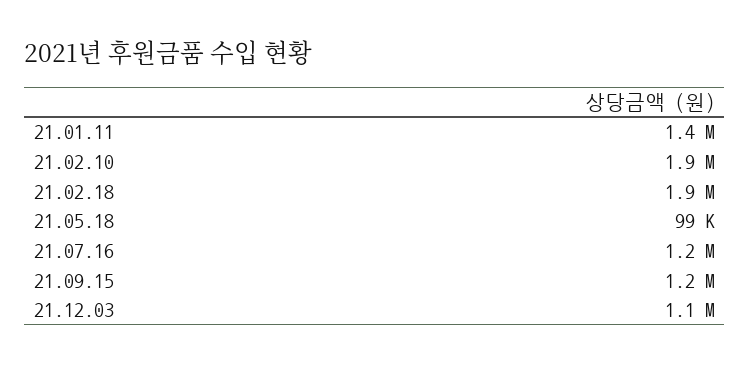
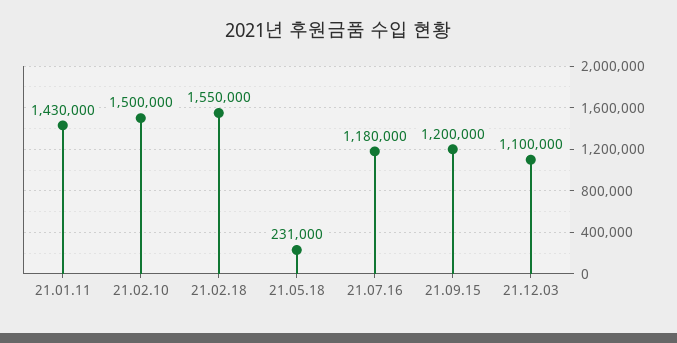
21.02.10: 1900000 -> 1500000
21.02.18: 1900000 -> 1550000
21.05.18: 99000 -> 231000

